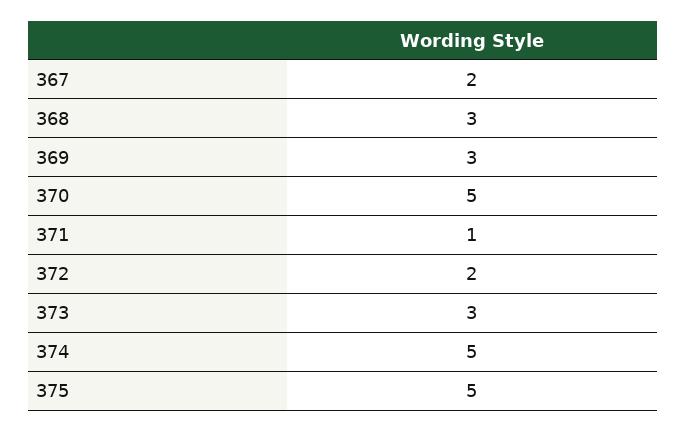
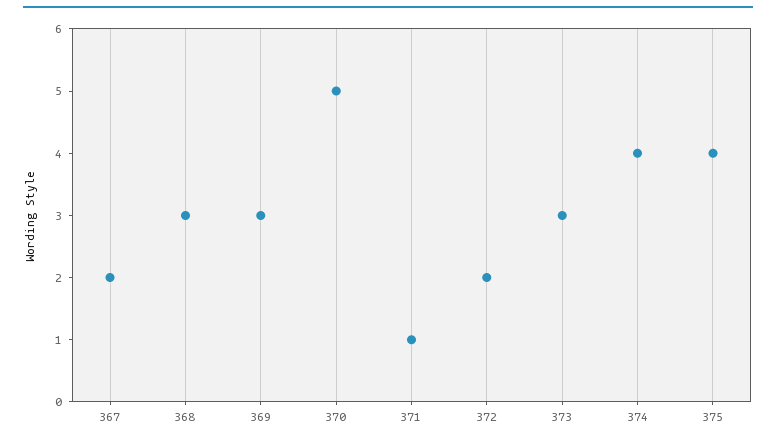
374: 5 -> 4
375: 5 -> 4

